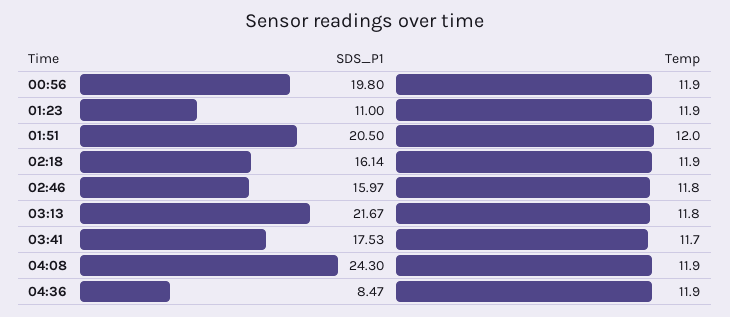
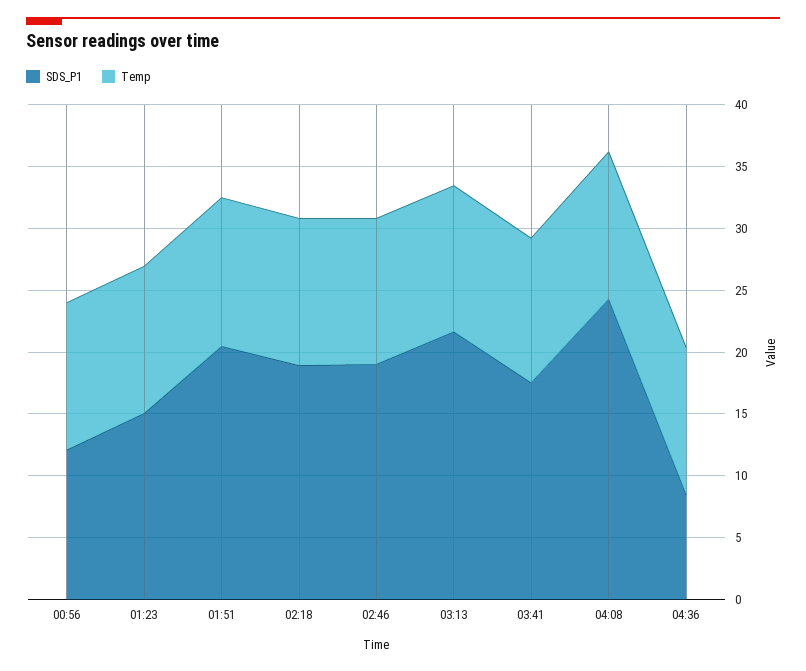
SDS_P1, 00:56: 19.8 -> 12
SDS_P1, 01:23: 11 -> 15
SDS_P1, 02:18: 16.14 -> 19
SDS_P1, 02:46: 15.97 -> 19

